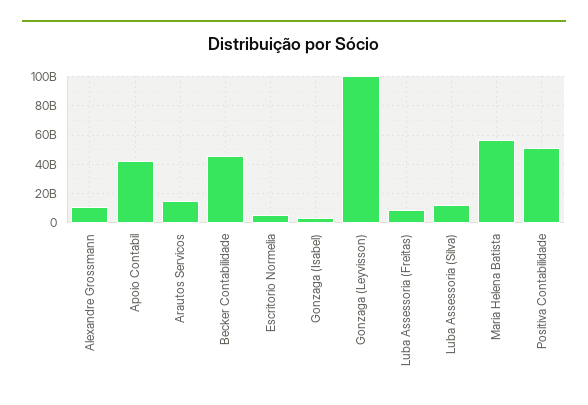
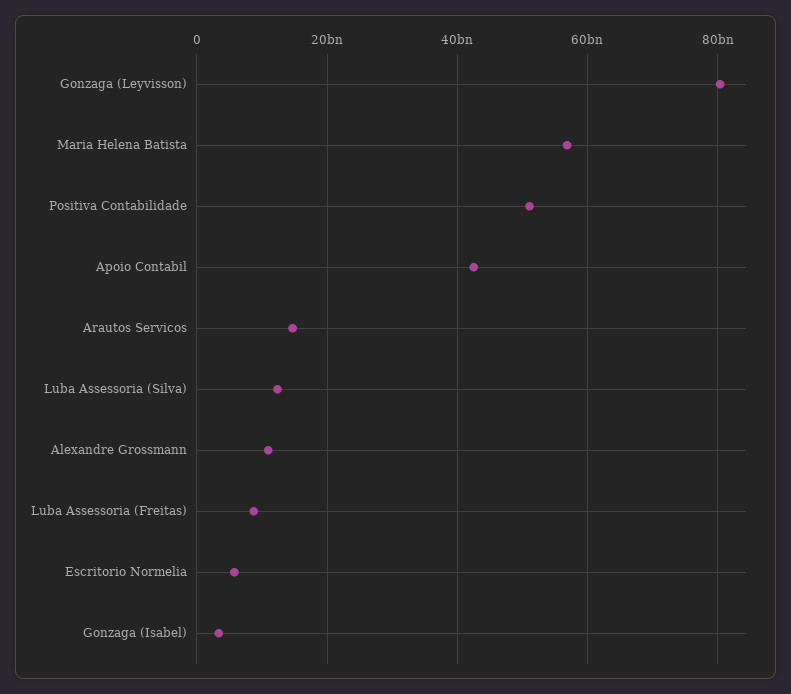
Becker Contabilidade: 45000000000 -> none
Gonzaga (Leyvisson): 100000000000 -> 80000000000

